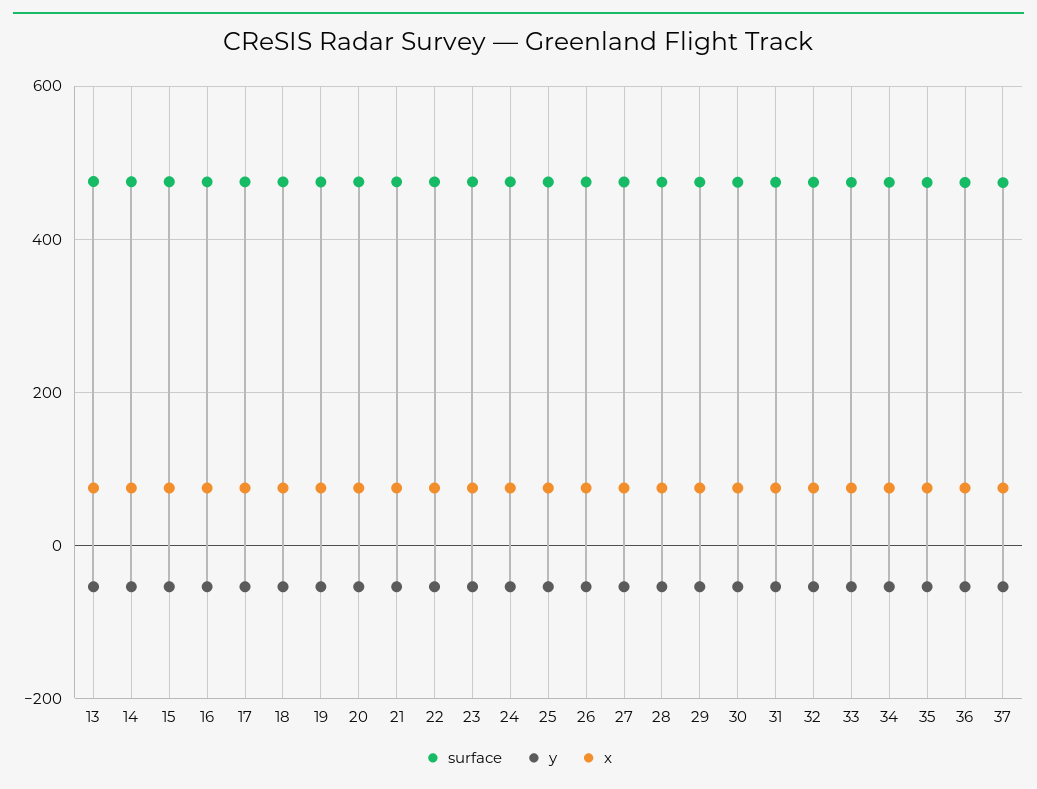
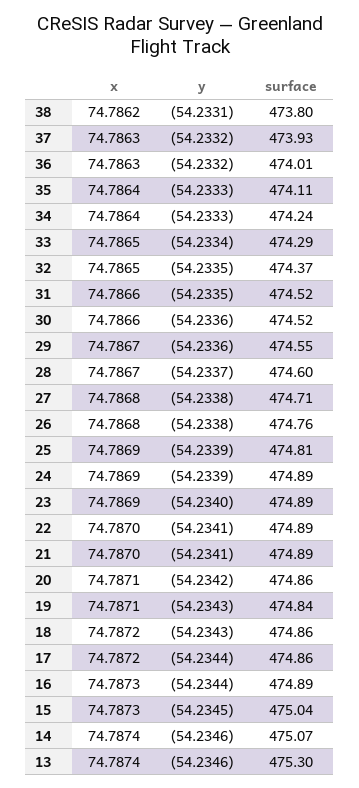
x, 38: none -> 74.7862
y, 38: none -> -54.2331
surface, 38: none -> 473.8

